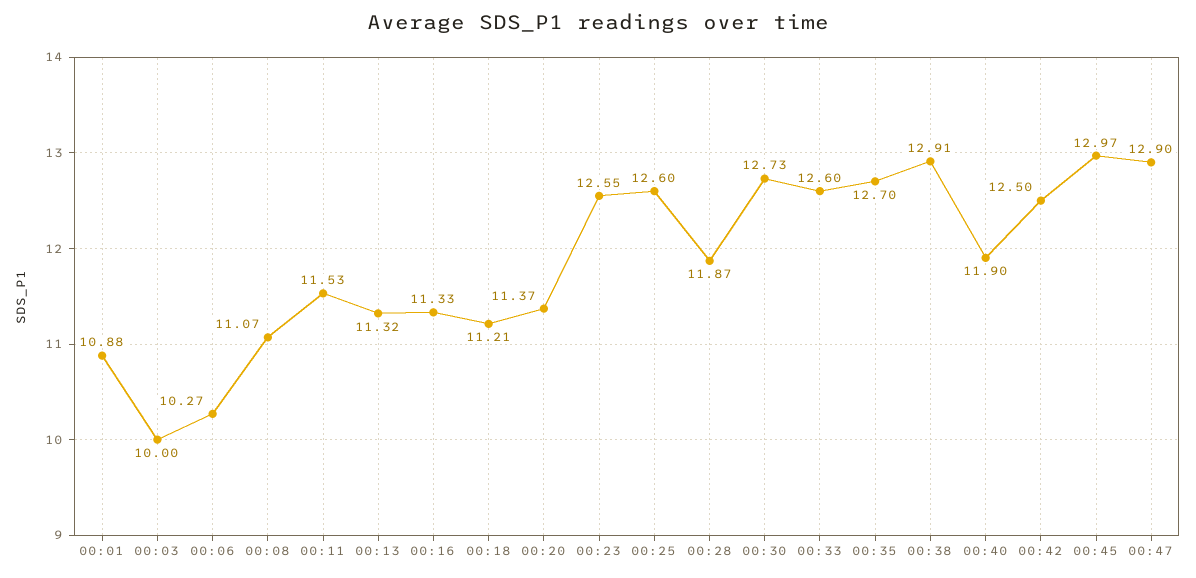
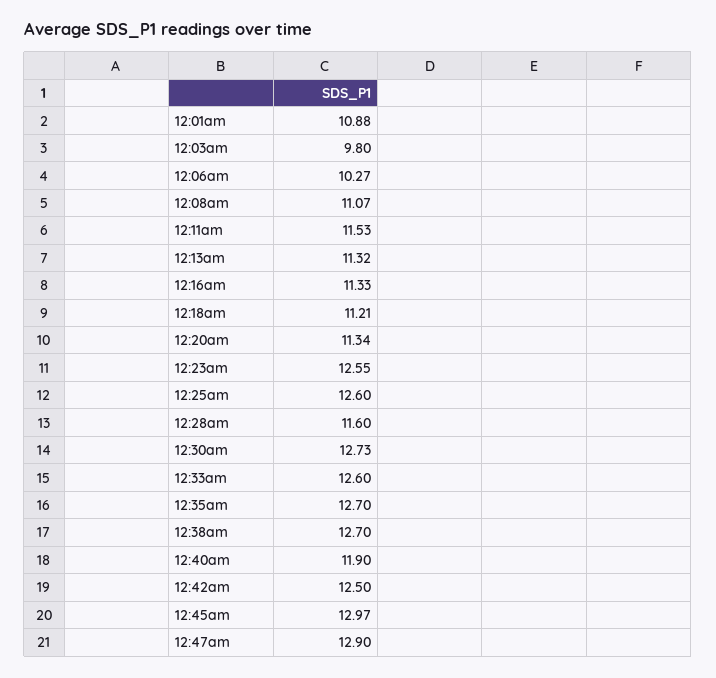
00:03: 10 -> 9.8
00:20: 11.37 -> 11.34
00:28: 11.87 -> 11.6
00:38: 12.91 -> 12.7

